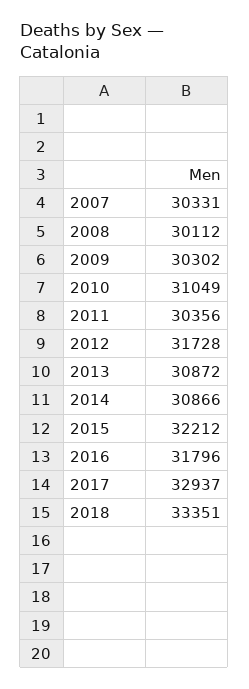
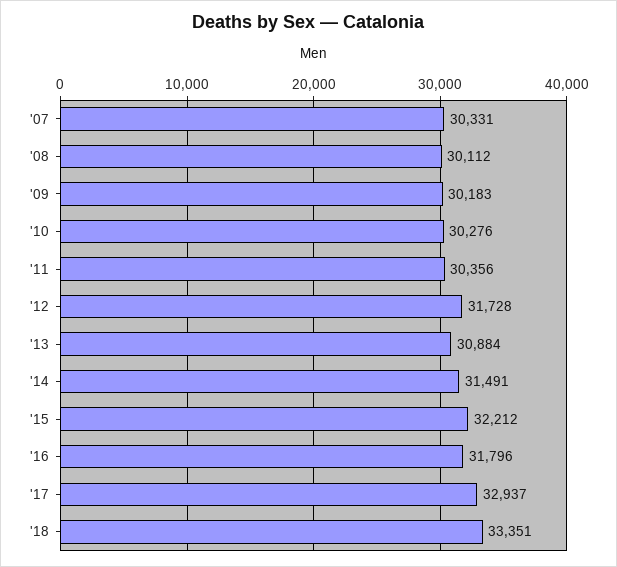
2009: 30302 -> 30183
2010: 31049 -> 30276
2013: 30872 -> 30884
2014: 30866 -> 31491

